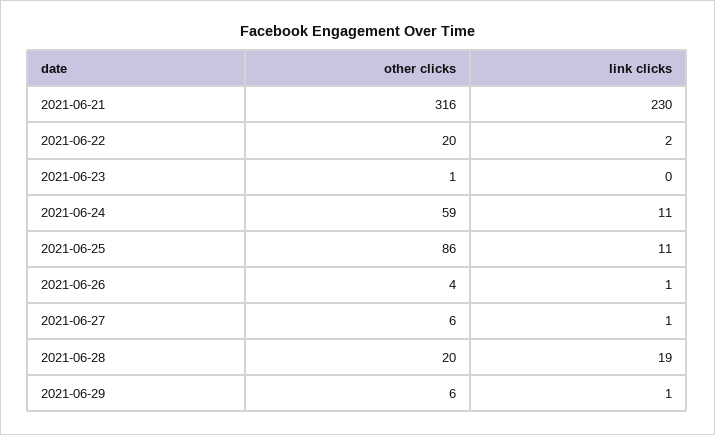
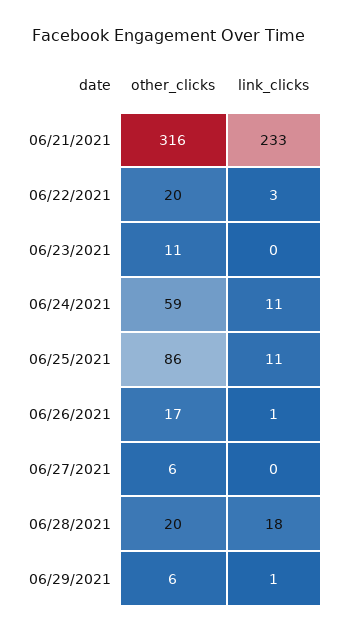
link clicks, 2021-06-21: 230 -> 233
link clicks, 2021-06-22: 2 -> 3
other clicks, 2021-06-23: 1 -> 11
other clicks, 2021-06-26: 4 -> 17
link clicks, 2021-06-27: 1 -> 0
link clicks, 2021-06-28: 19 -> 18

